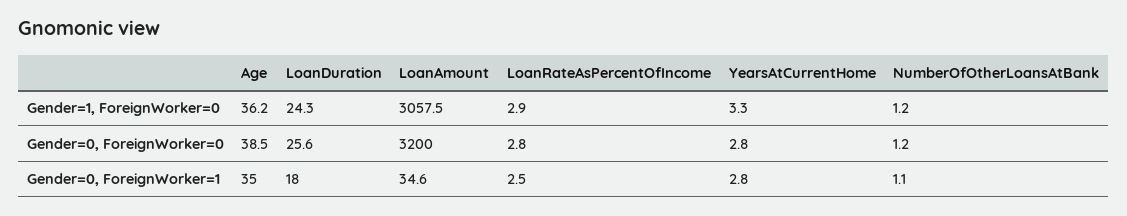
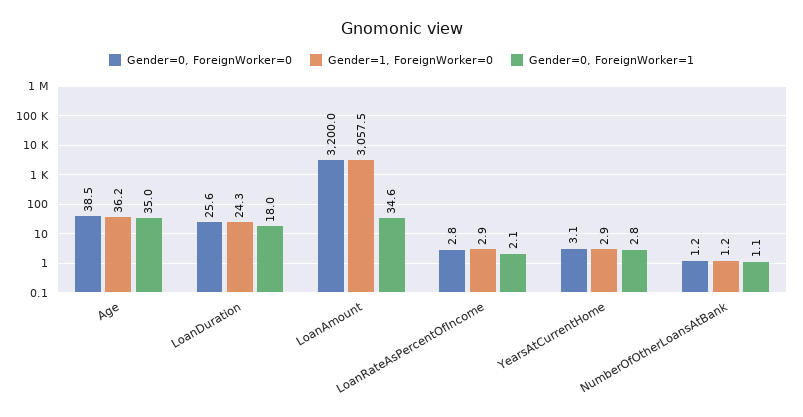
Gender=1, ForeignWorker=0, YearsAtCurrentHome: 3.3 -> 2.9
Gender=0, ForeignWorker=0, YearsAtCurrentHome: 2.8 -> 3.1
Gender=0, ForeignWorker=1, LoanRateAsPercentOfIncome: 2.5 -> 2.1

